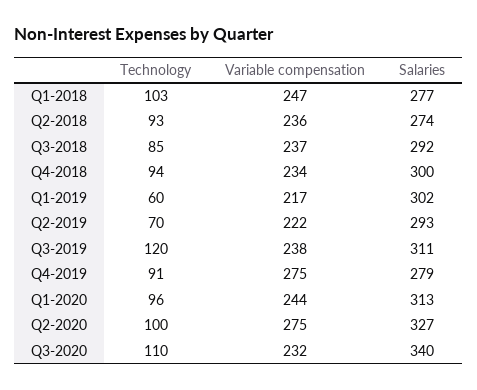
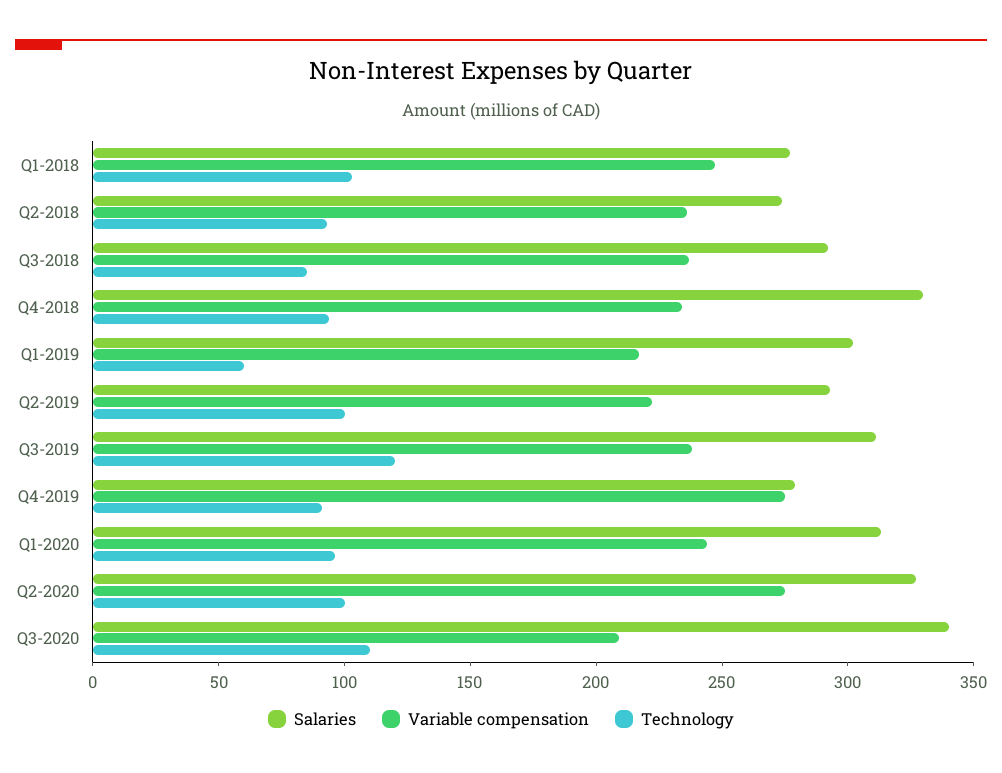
Salaries, Q4-2018: 300 -> 330
Technology, Q2-2019: 70 -> 100
Variable compensation, Q3-2020: 232 -> 210

